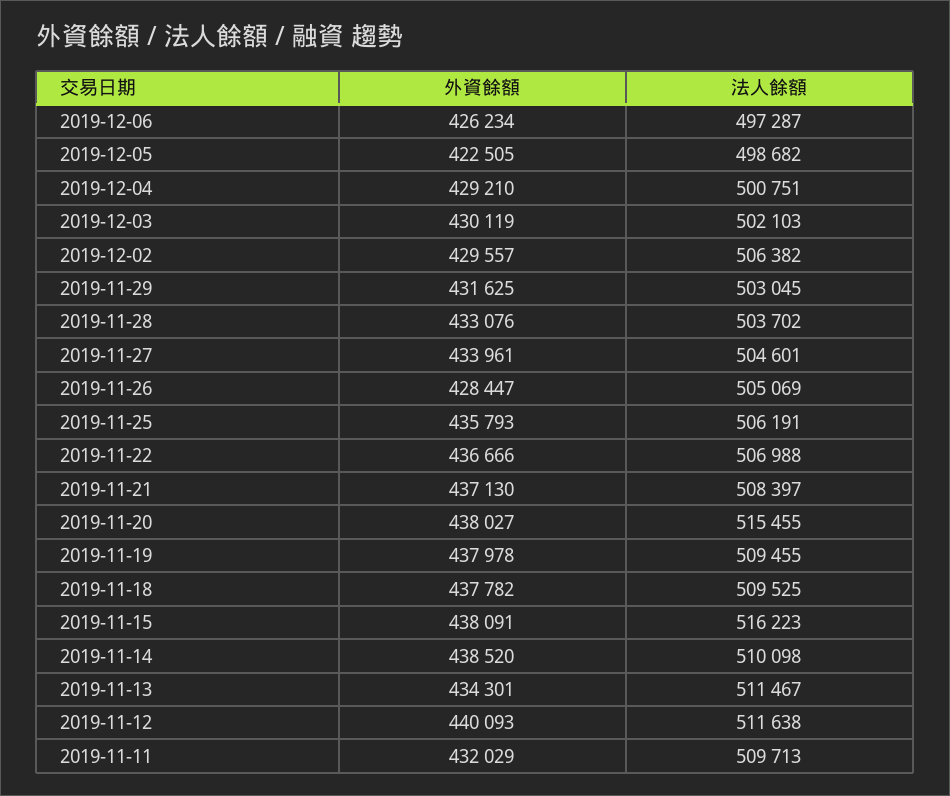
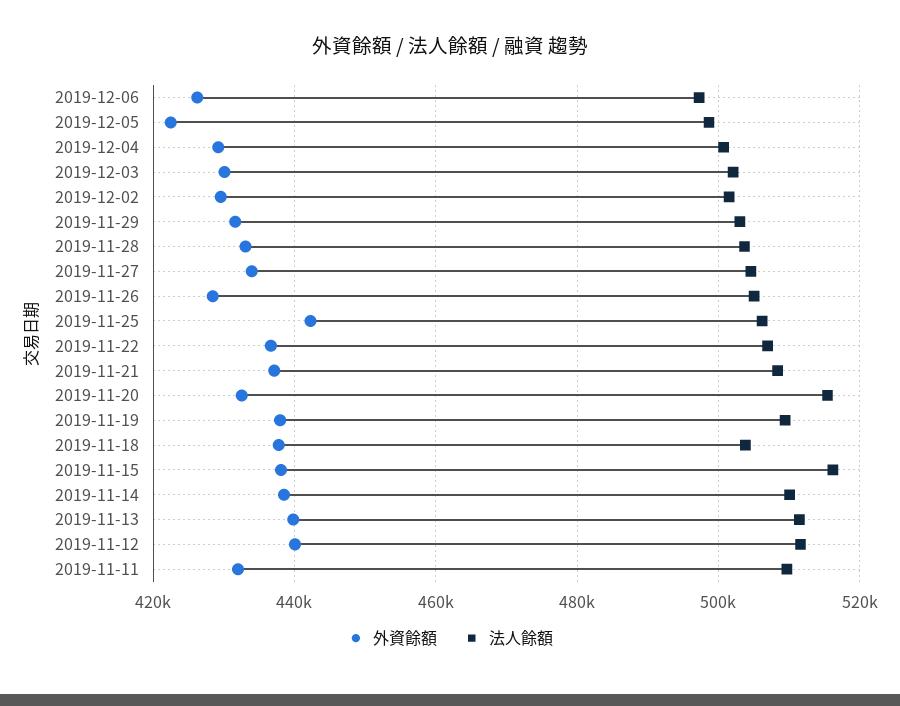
法人餘額, 2019-12-02: 506382 -> 502000
外資餘額, 2019-11-25: 435793 -> 442000
外資餘額, 2019-11-20: 438027 -> 432000
法人餘額, 2019-11-18: 509525 -> 504000
外資餘額, 2019-11-13: 434301 -> 440000

